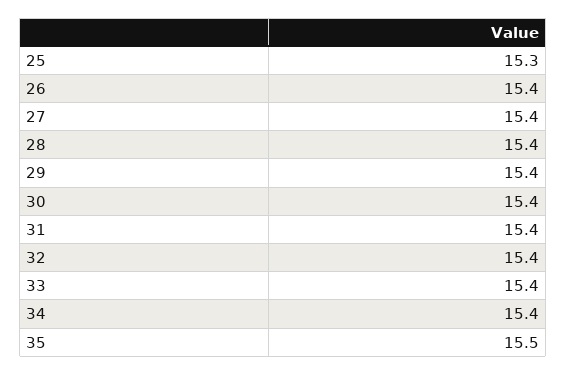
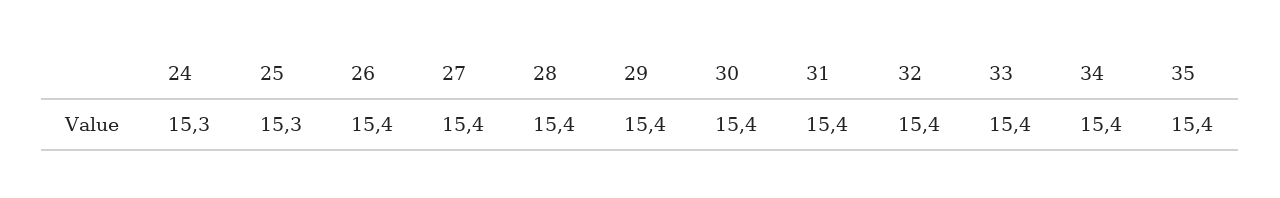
35: 15.5 -> 15.4
24: none -> 15.3

